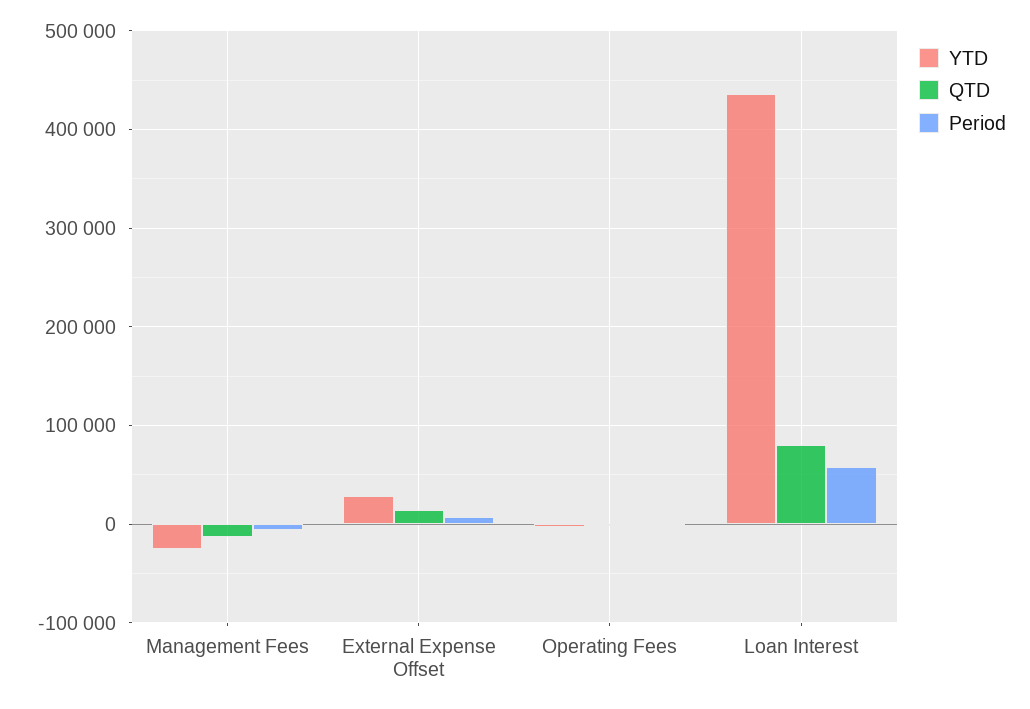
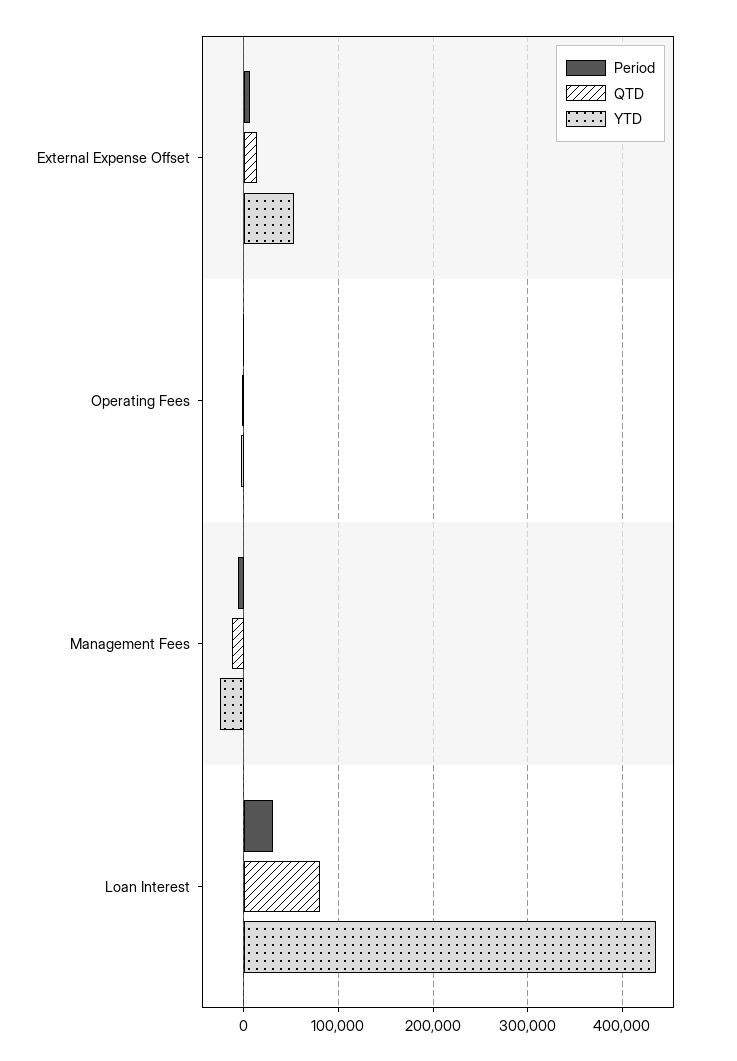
YTD, External Expense Offset: 30000 -> 50000
Period, Loan Interest: 60000 -> 30000

